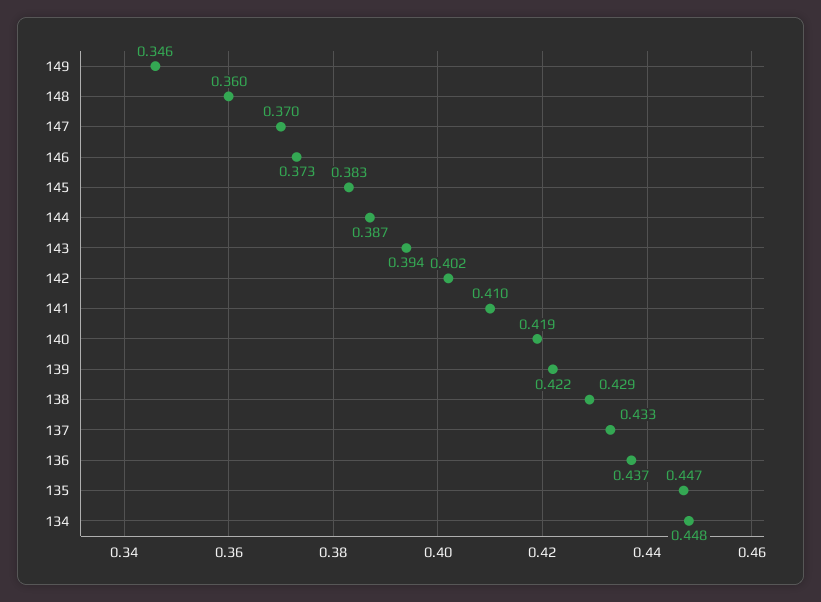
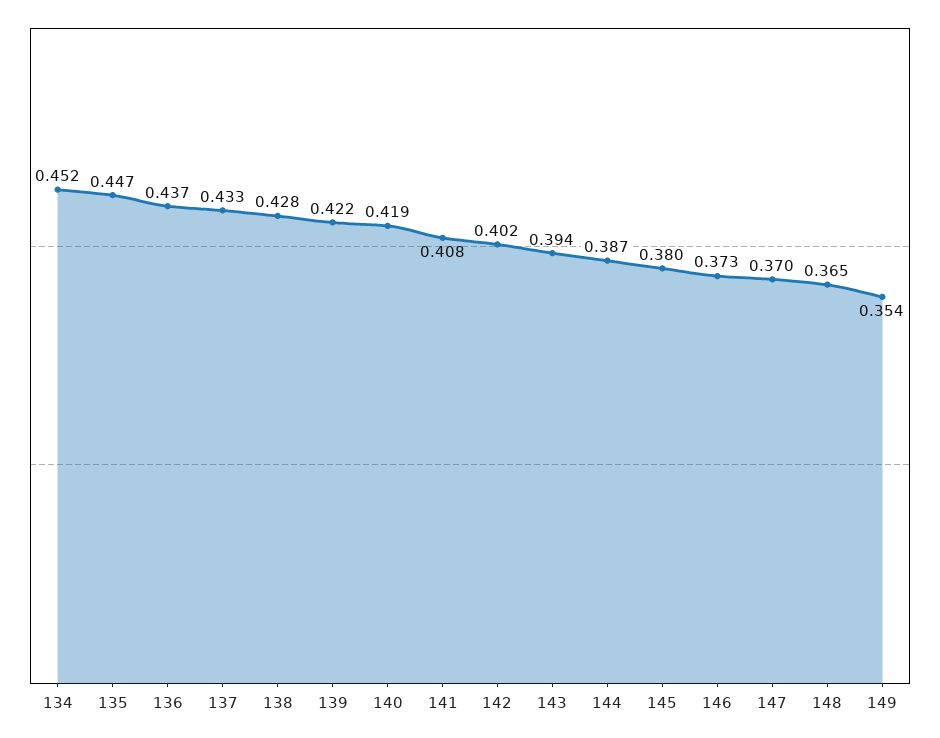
149: 0.346 -> 0.354
148: 0.36 -> 0.365
145: 0.383 -> 0.38
141: 0.41 -> 0.408
138: 0.429 -> 0.428
134: 0.448 -> 0.452

